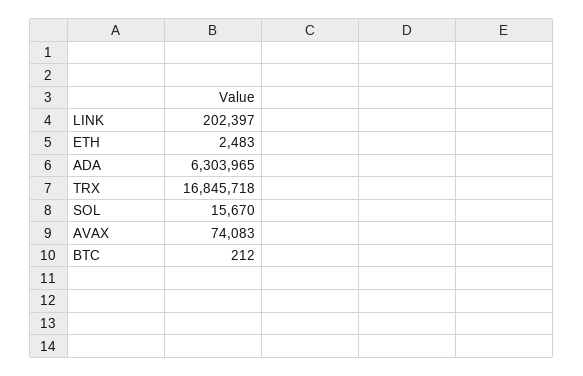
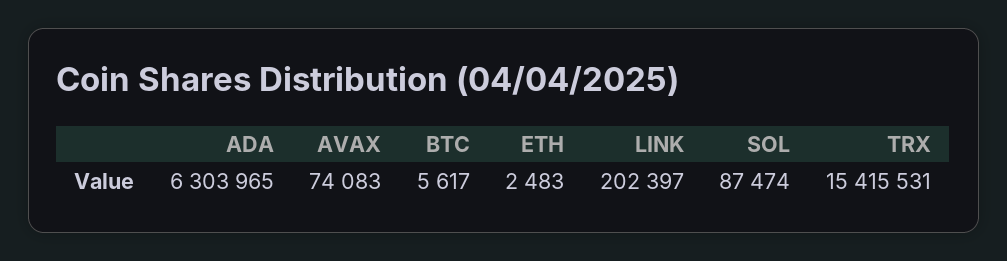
TRX: 16845718 -> 15415531
SOL: 15670 -> 87474
BTC: 212 -> 5617

